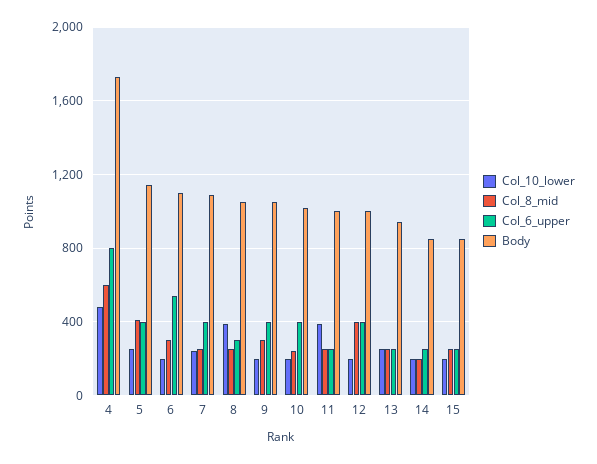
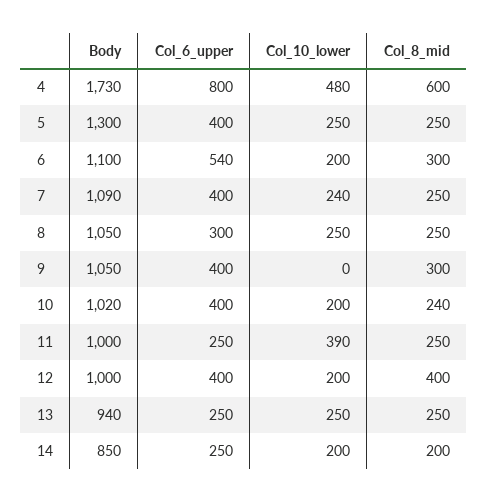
Col_8_mid, 5: 400 -> 250
Body, 5: 1150 -> 1300
Col_10_lower, 8: 400 -> 250
Col_10_lower, 9: 200 -> 0
Col_10_lower, 15: 200 -> none
Col_8_mid, 15: 250 -> none
Col_6_upper, 15: 250 -> none
Body, 15: 850 -> none

